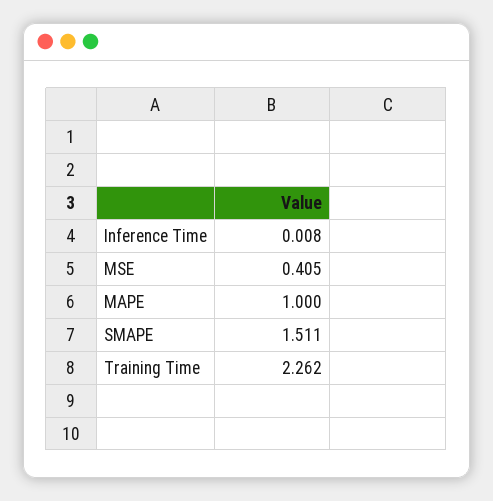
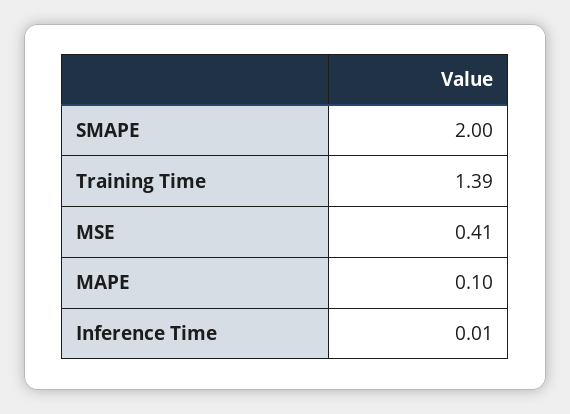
MAPE: 1 -> 0.1
SMAPE: 1.511 -> 2
Training Time: 2.262 -> 1.39

